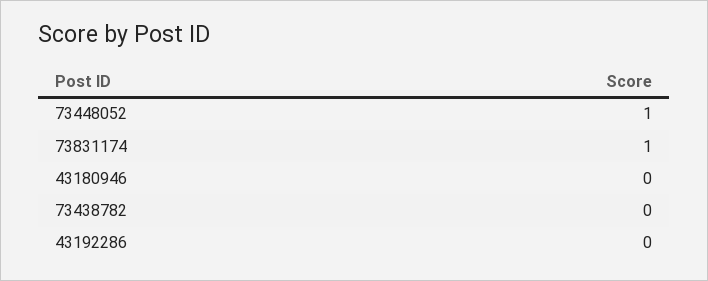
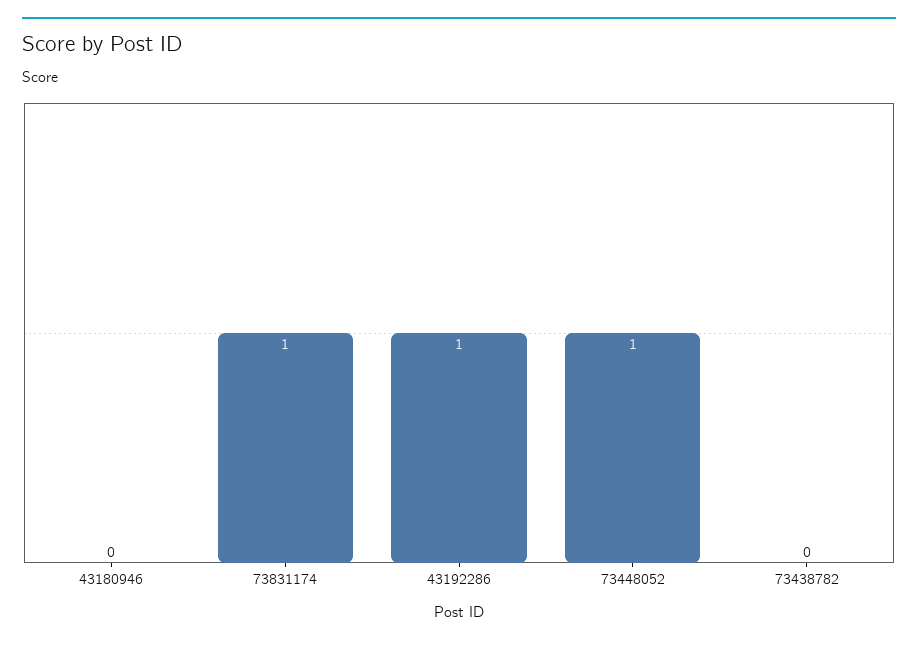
43192286: 0 -> 1

